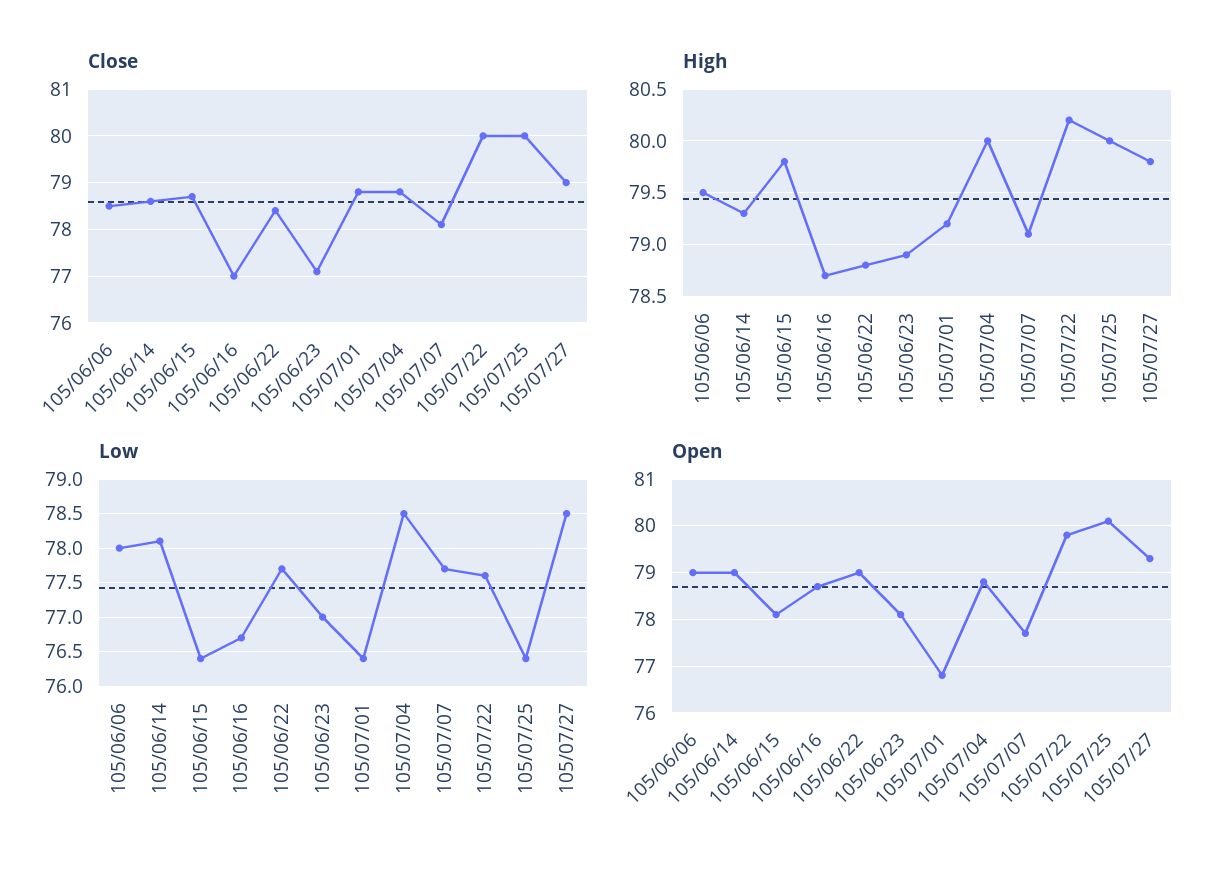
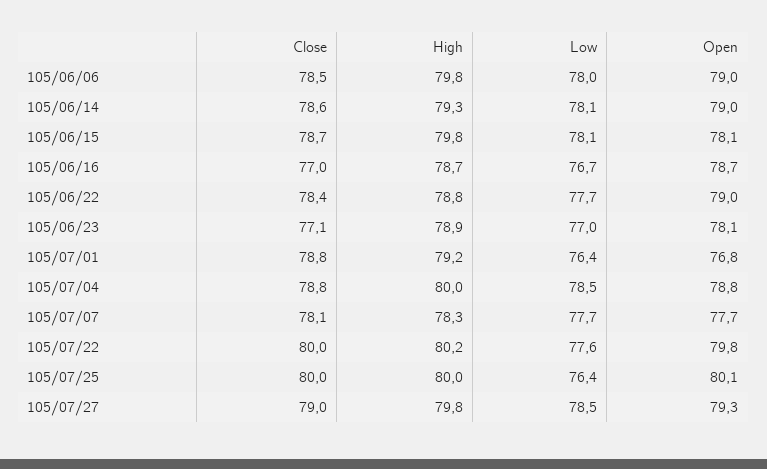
High, 105/06/06: 79.5 -> 79.8
High, 105/07/07: 79.1 -> 78.3
Low, 105/06/15: 76.4 -> 78.1

